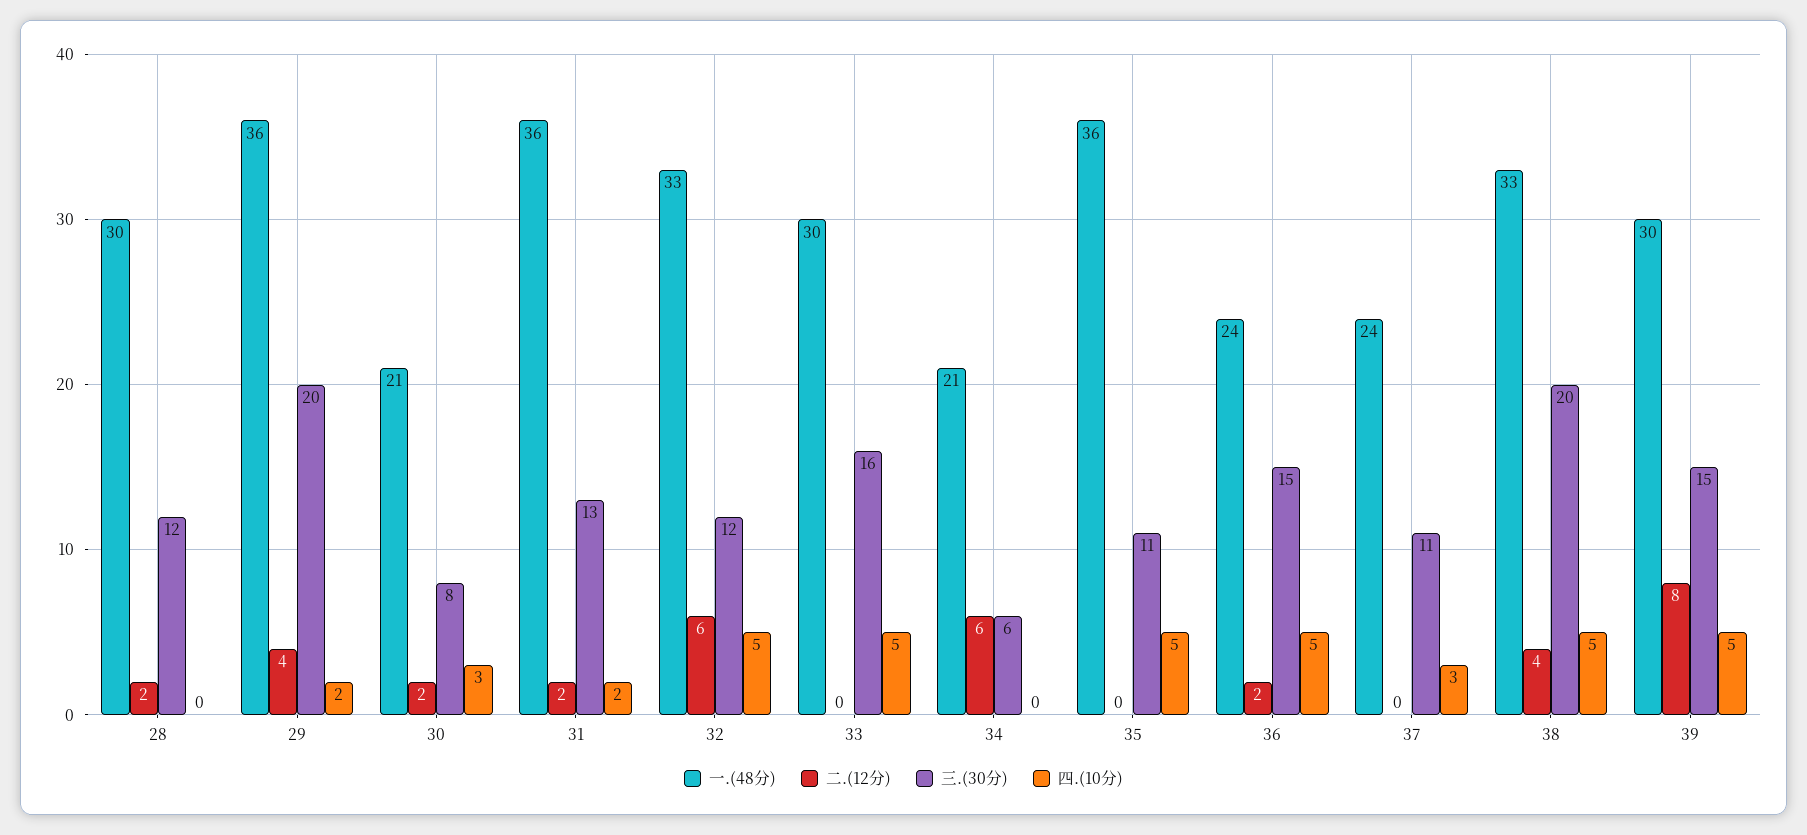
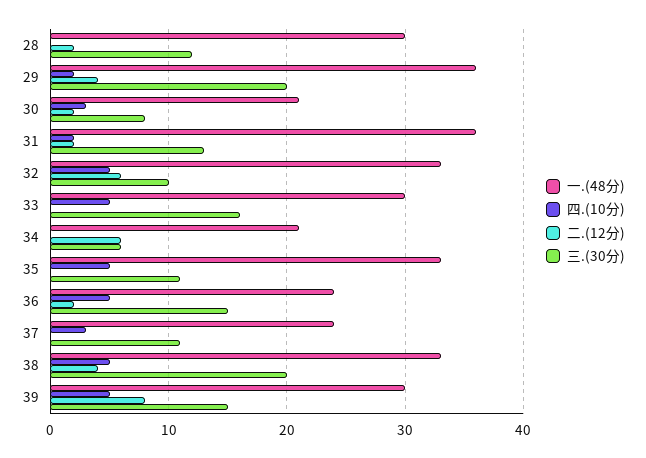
三.(30分), 32: 12 -> 10
一.(48分), 35: 36 -> 33

